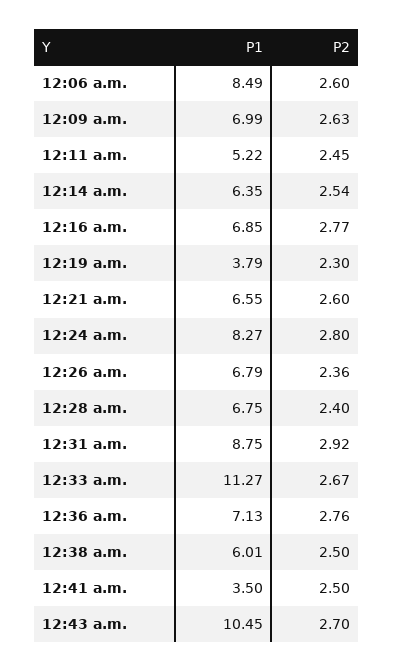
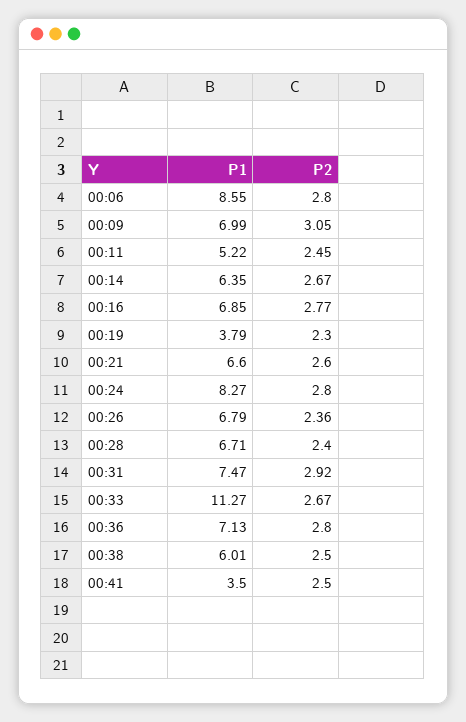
P1, 12:06 a.m.: 8.49 -> 8.55
P2, 12:06 a.m.: 2.6 -> 2.8
P2, 12:09 a.m.: 2.63 -> 3.05
P2, 12:14 a.m.: 2.54 -> 2.67
P1, 12:21 a.m.: 6.55 -> 6.6
P1, 12:28 a.m.: 6.75 -> 6.71
P1, 12:31 a.m.: 8.75 -> 7.47
P2, 12:36 a.m.: 2.76 -> 2.8
P1, 12:43 a.m.: 10.45 -> none
P2, 12:43 a.m.: 2.7 -> none

